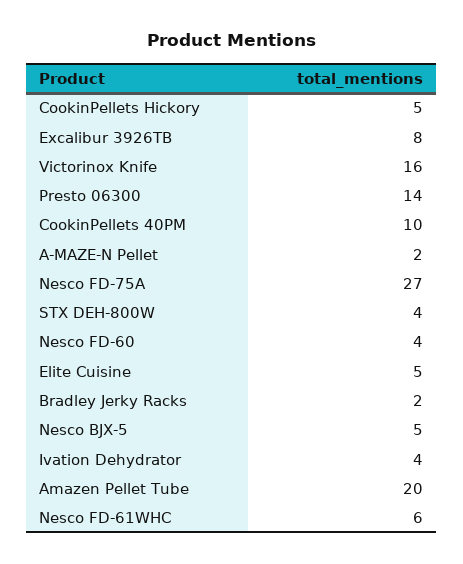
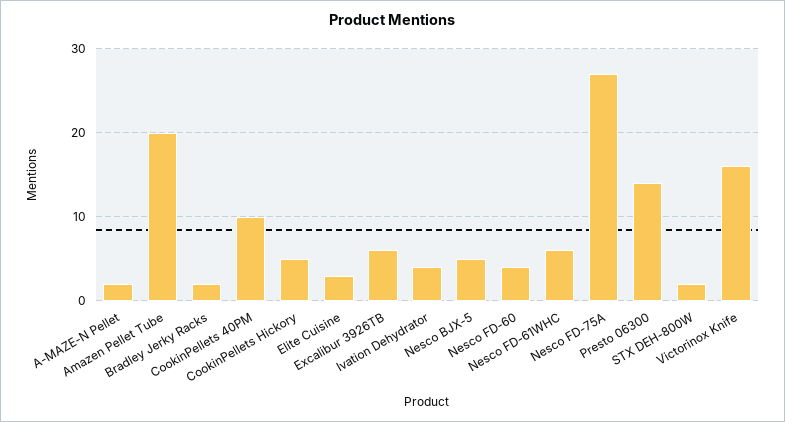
Excalibur 3926TB: 8 -> 6
STX DEH-800W: 4 -> 2
Elite Cuisine: 5 -> 3

